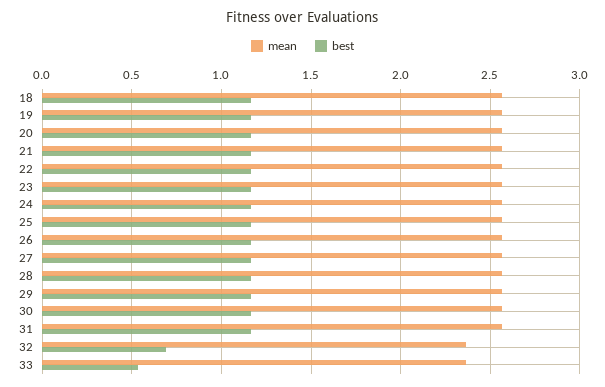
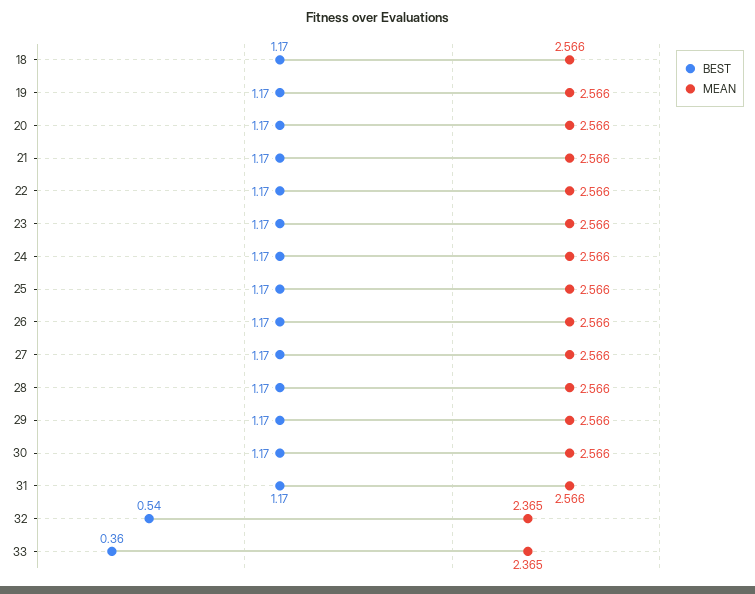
best, 32: 0.7 -> 0.54
best, 33: 0.55 -> 0.36

